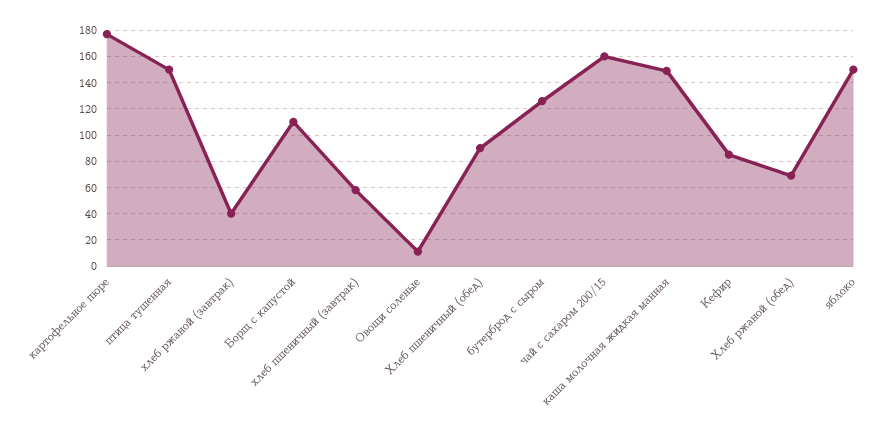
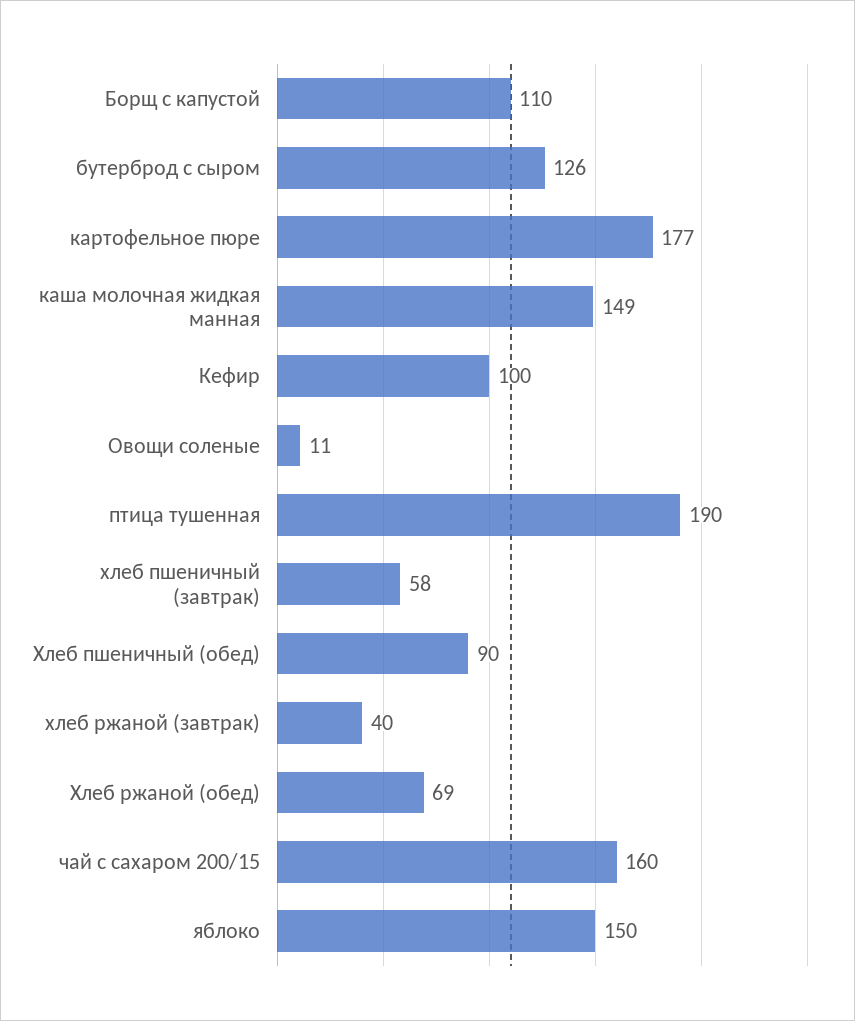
птица тушенная: 150 -> 190
Кефир: 85 -> 100

